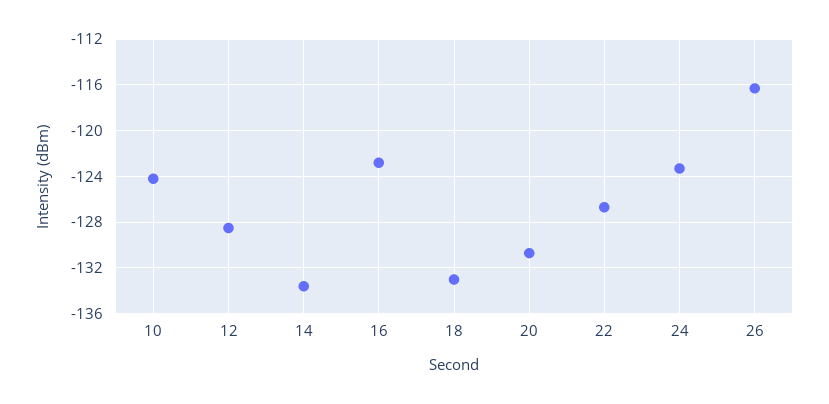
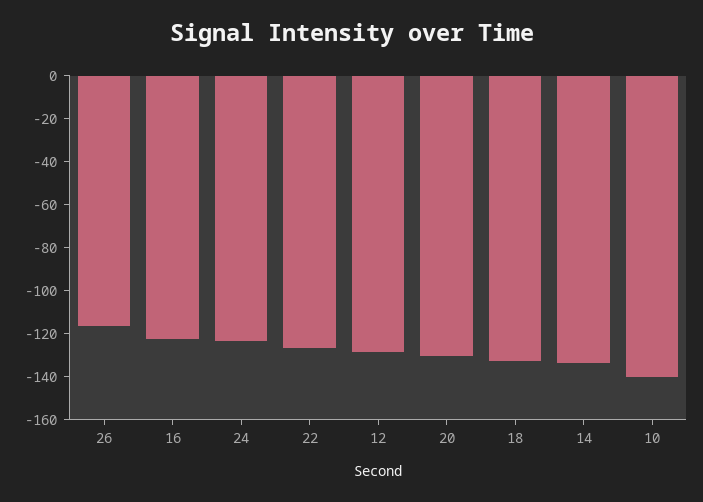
10: -124 -> -140

